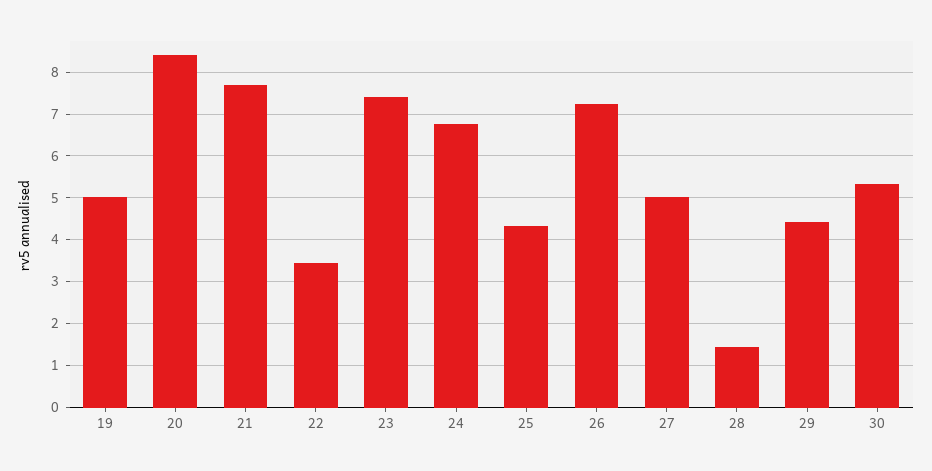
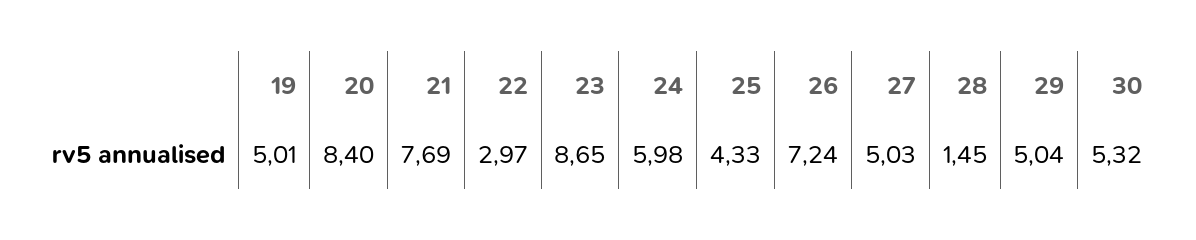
22: 3.4 -> 2.97
23: 7.4 -> 8.65
24: 6.8 -> 5.98
29: 4.4 -> 5.04

